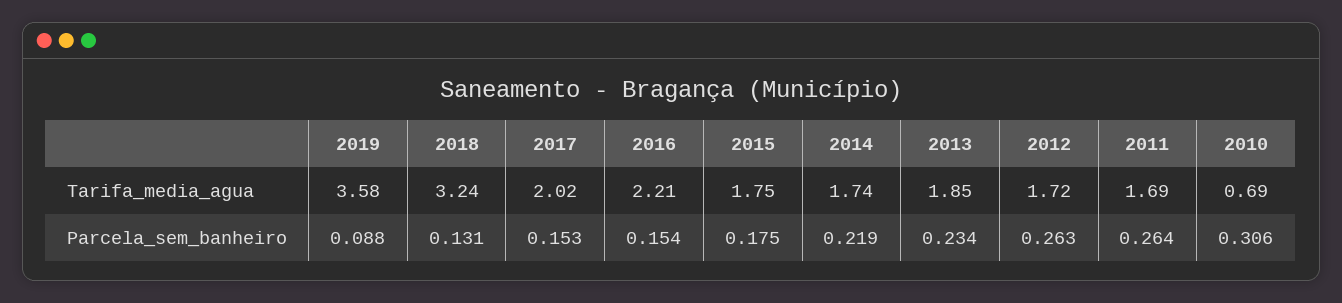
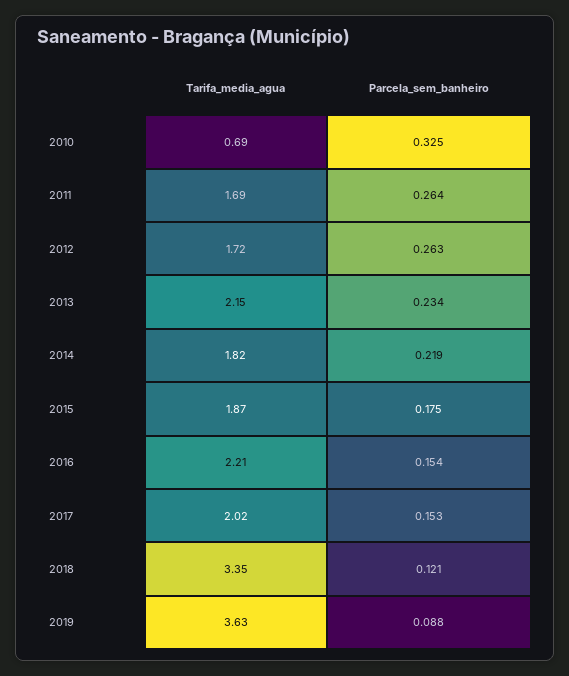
2019, Tarifa_media_agua: 3.58 -> 3.63
2018, Tarifa_media_agua: 3.24 -> 3.35
2015, Tarifa_media_agua: 1.75 -> 1.87
2014, Tarifa_media_agua: 1.74 -> 1.82
2013, Tarifa_media_agua: 1.85 -> 2.15
2018, Parcela_sem_banheiro: 0.131 -> 0.121
2010, Parcela_sem_banheiro: 0.306 -> 0.325

